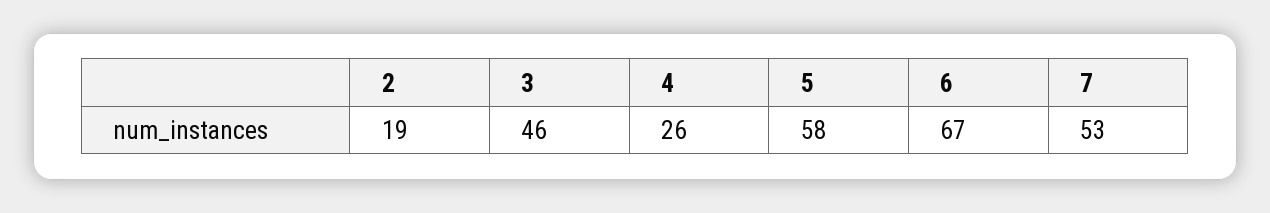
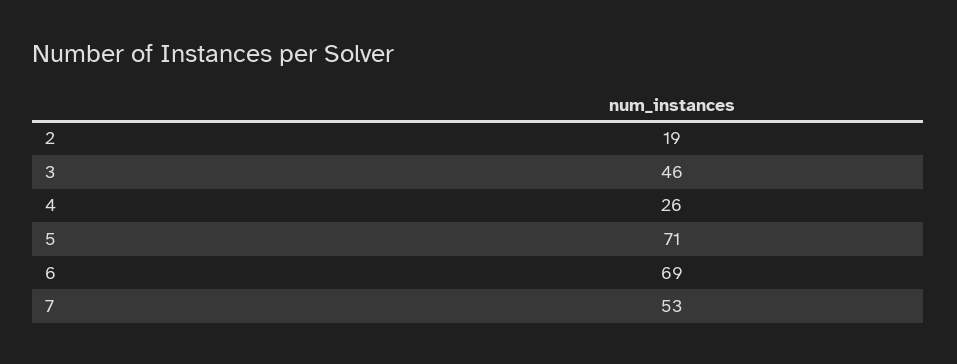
5: 58 -> 71
6: 67 -> 69

